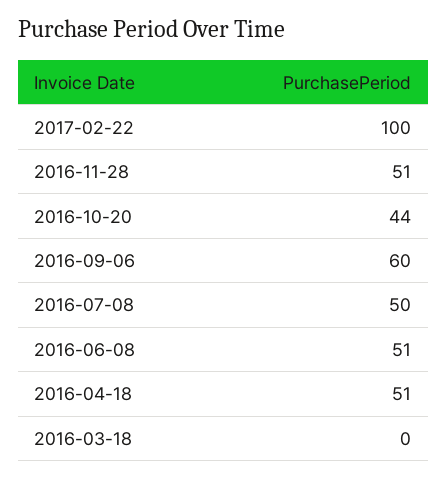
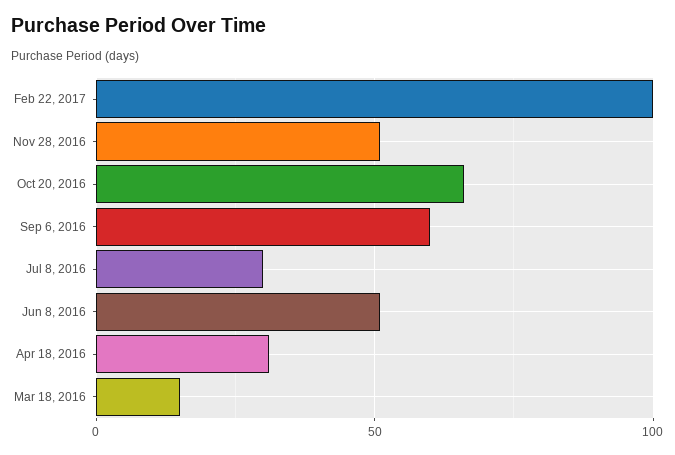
2016-10-20: 44 -> 65
2016-07-08: 50 -> 30
2016-04-18: 51 -> 30
2016-03-18: 0 -> 15

